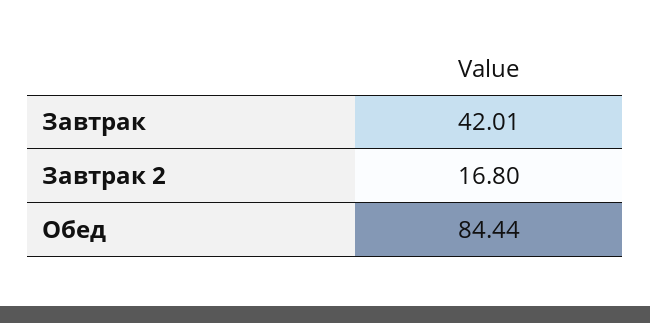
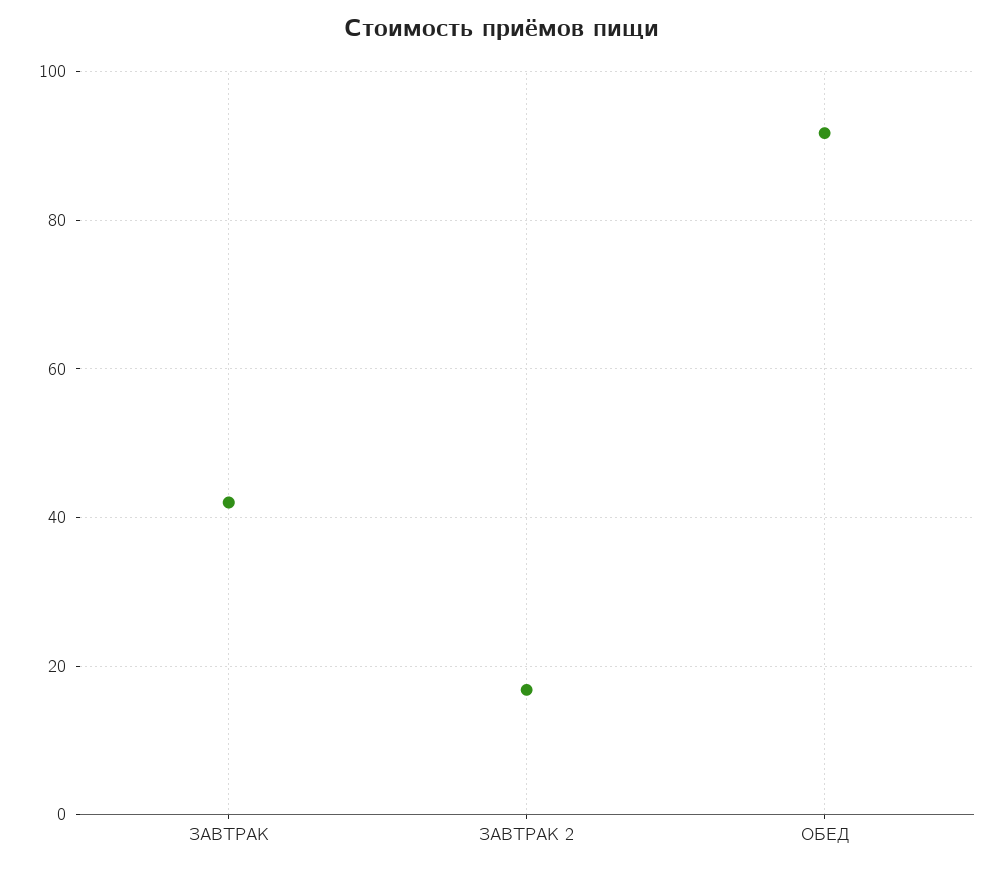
Обед: 84.44 -> 92

